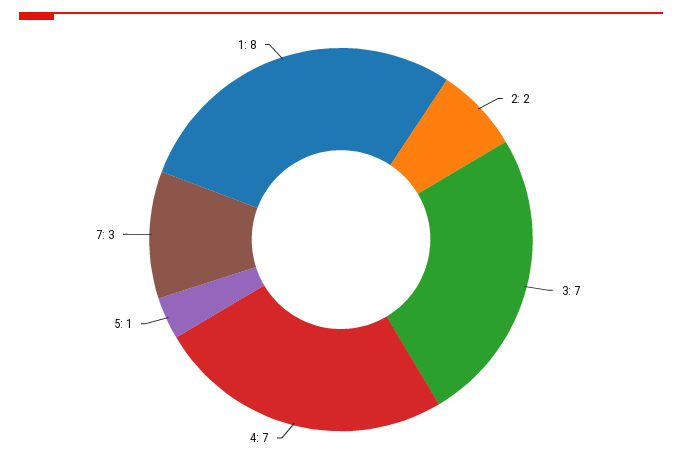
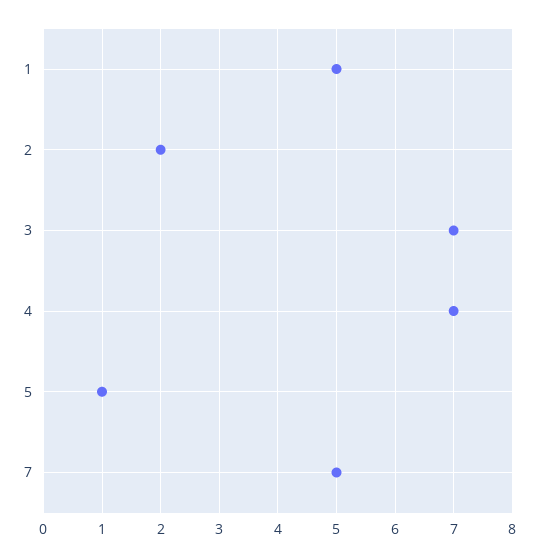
7: 3 -> 5
1: 8 -> 5

